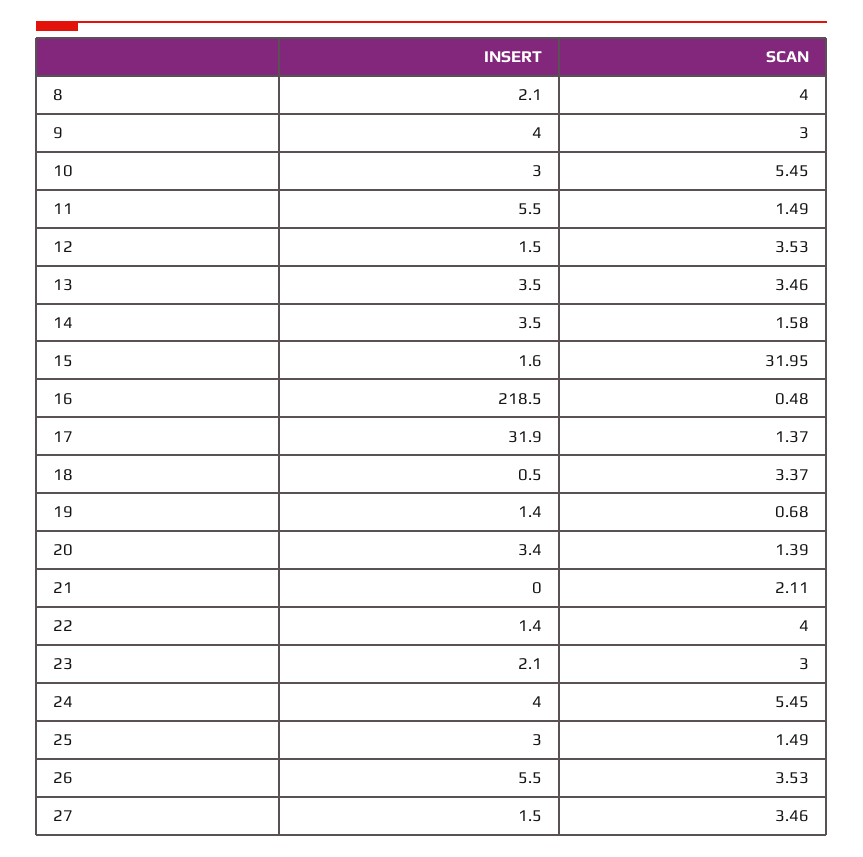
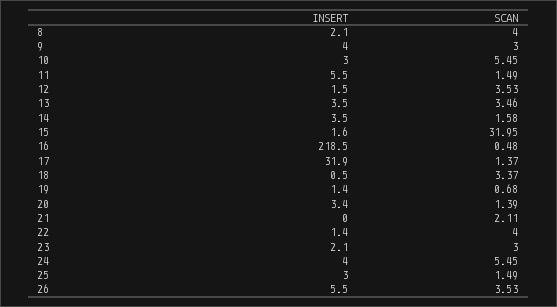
INSERT, 27: 1.5 -> none
SCAN, 27: 3.46 -> none

